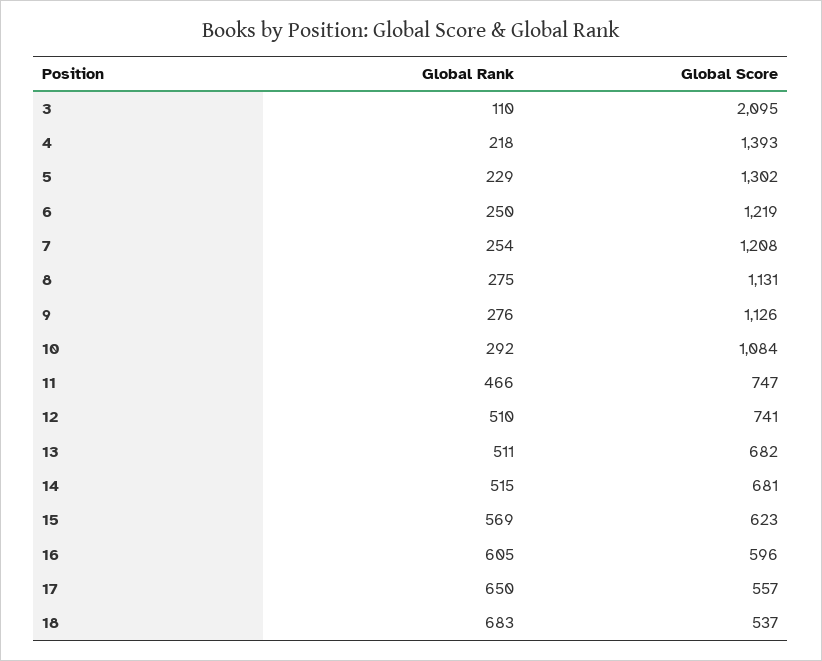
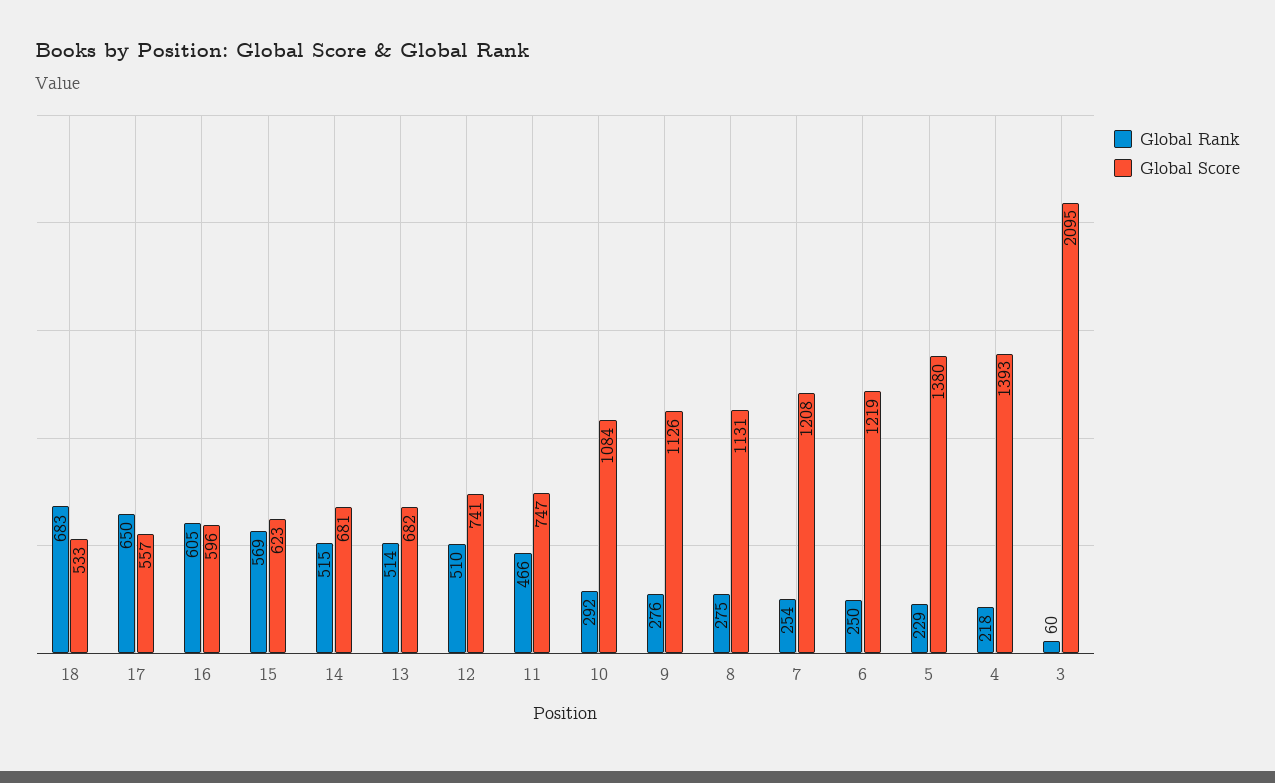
Global Rank, 3: 110 -> 60
Global Score, 5: 1302 -> 1380
Global Rank, 13: 511 -> 514
Global Score, 18: 537 -> 533

